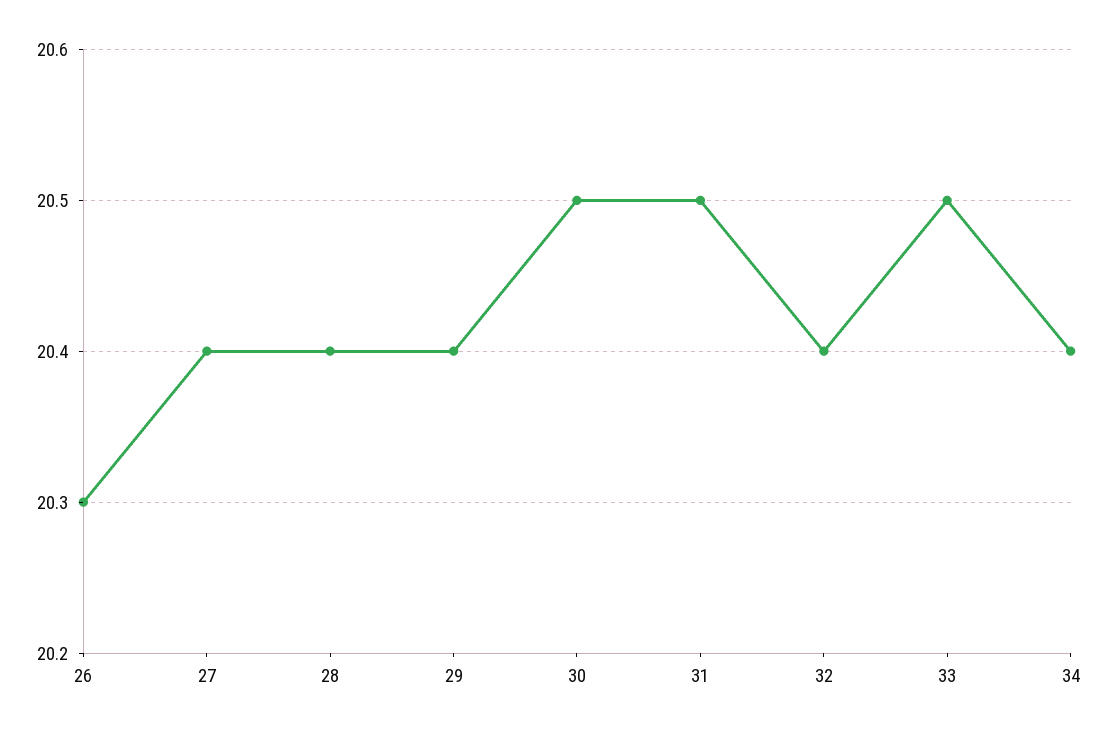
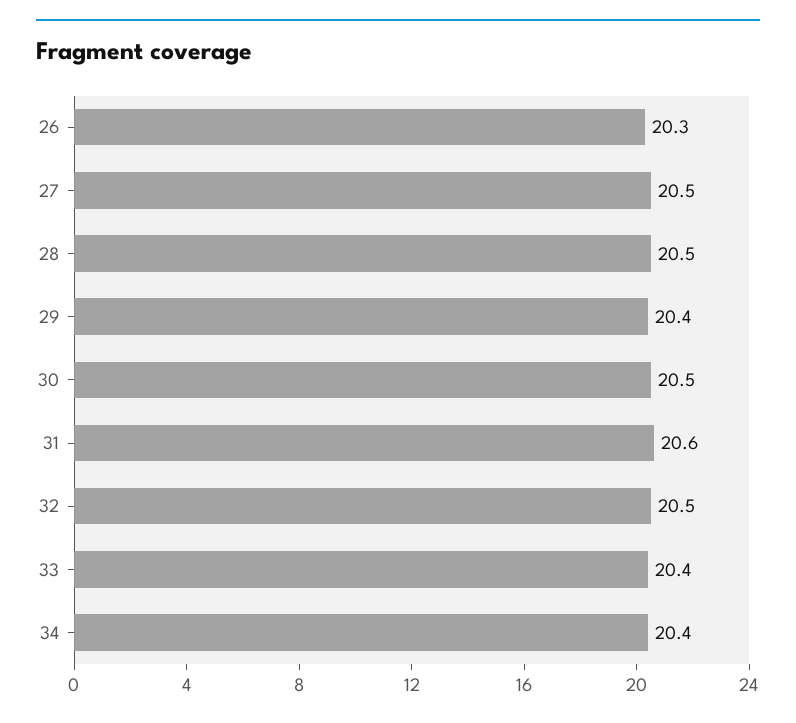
27: 20.4 -> 20.5
28: 20.4 -> 20.5
31: 20.5 -> 20.6
32: 20.4 -> 20.5
33: 20.5 -> 20.4

